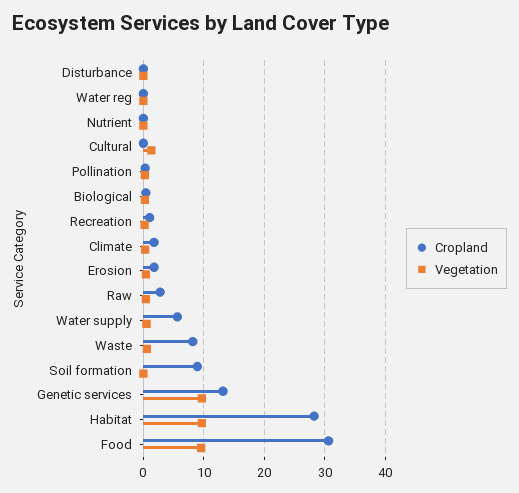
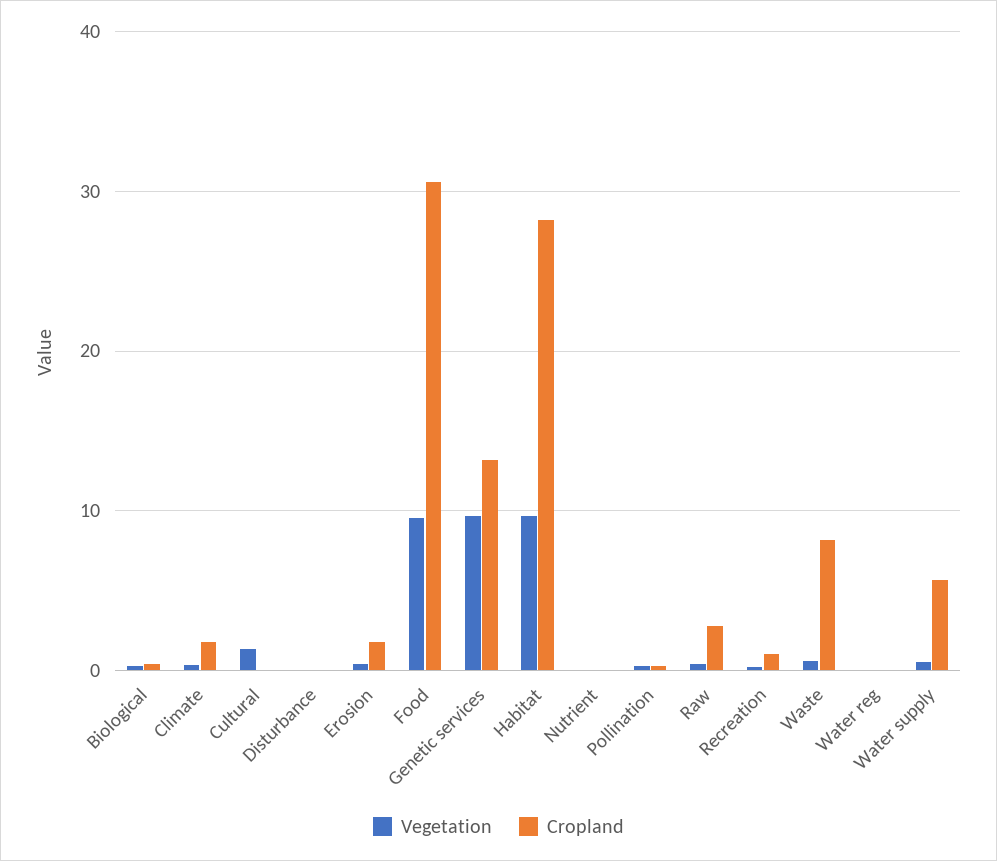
Cropland, Soil formation: 9 -> none
Vegetation, Soil formation: 0 -> none

